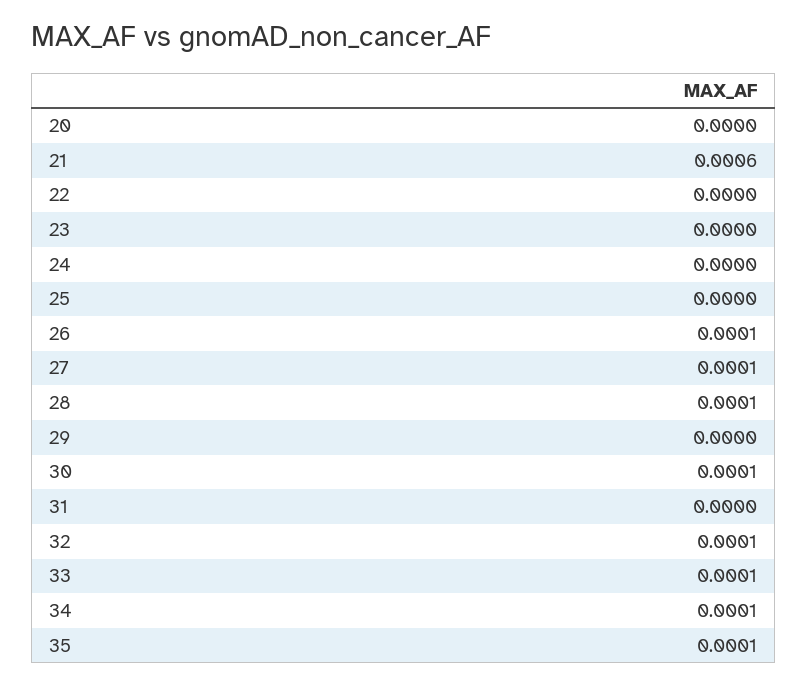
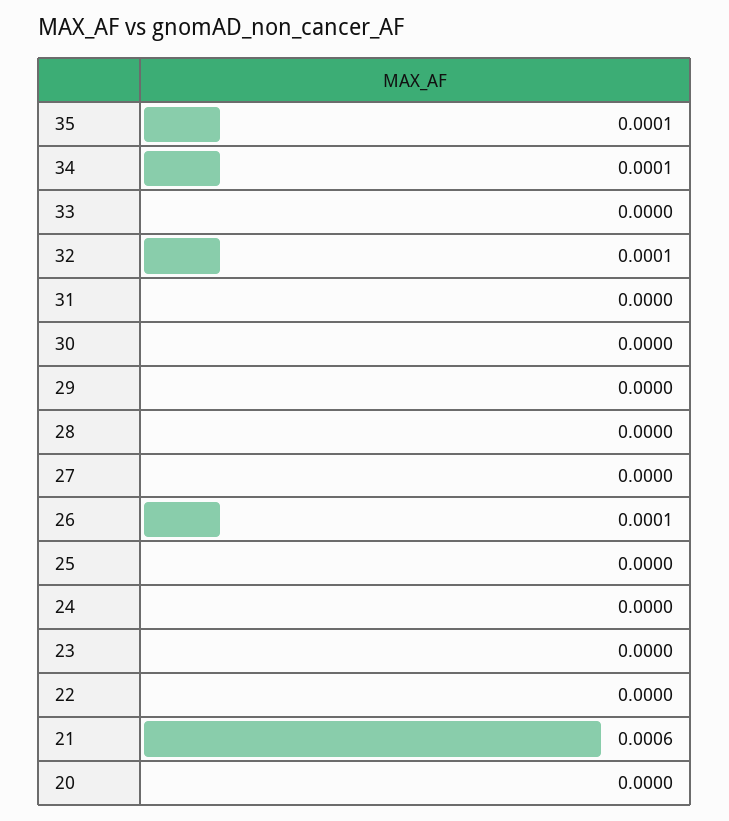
27: 0.0001 -> 0
28: 0.0001 -> 0
30: 0.0001 -> 0
33: 0.0001 -> 0

